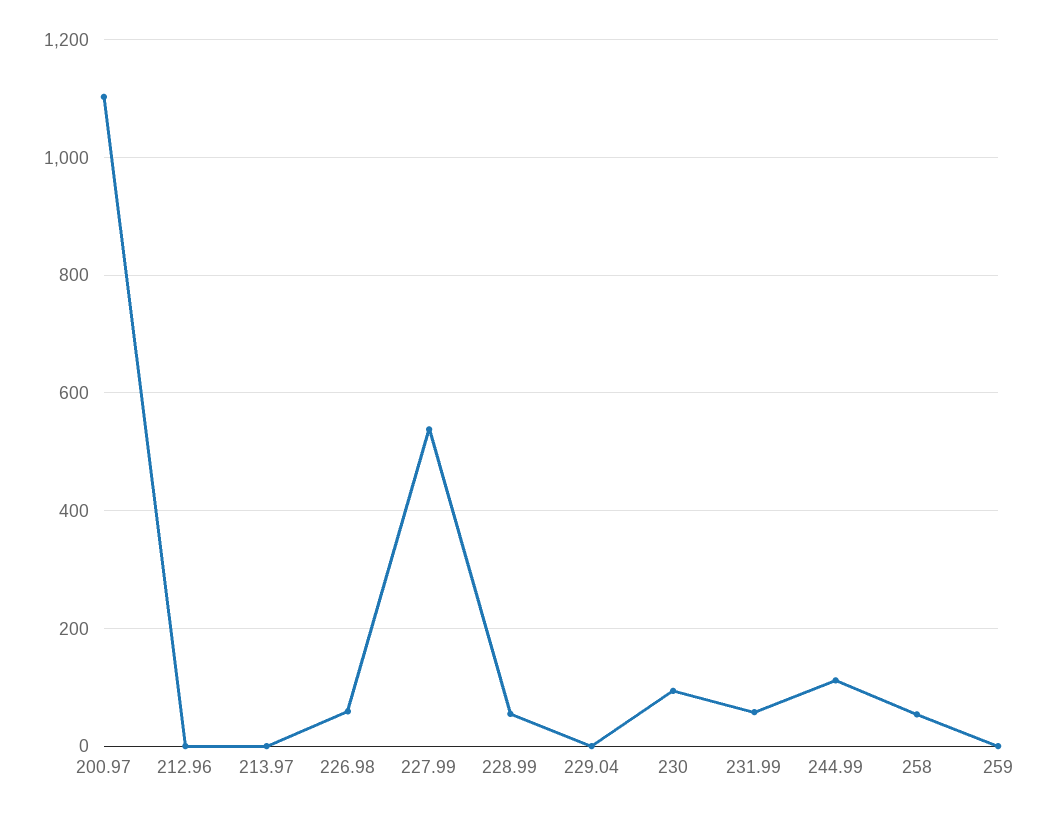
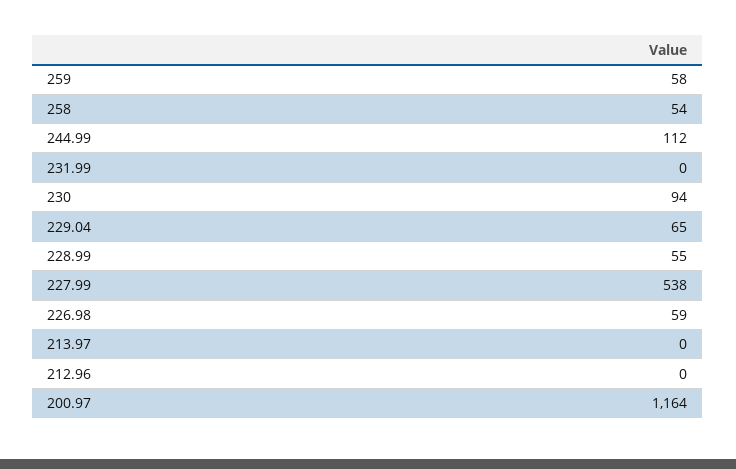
200.97: 1100 -> 1164
229.04: 0 -> 65
231.99: 60 -> 0
259: 0 -> 58

